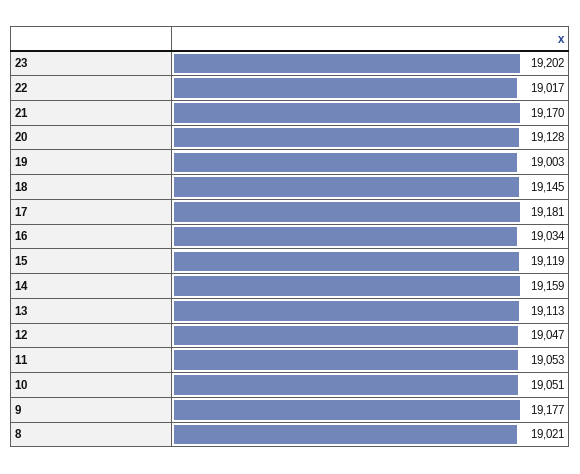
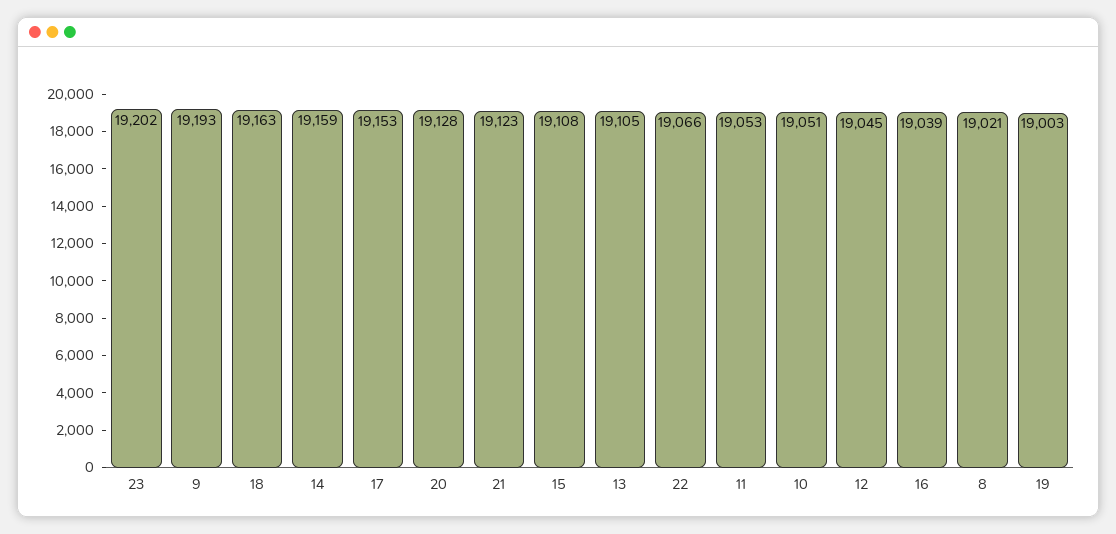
22: 19017 -> 19066
21: 19170 -> 19123
18: 19145 -> 19163
17: 19181 -> 19153
16: 19034 -> 19039
15: 19119 -> 19108
13: 19113 -> 19105
12: 19047 -> 19045
9: 19177 -> 19193

